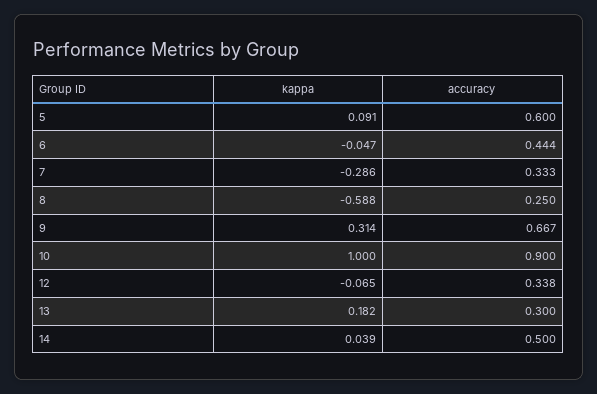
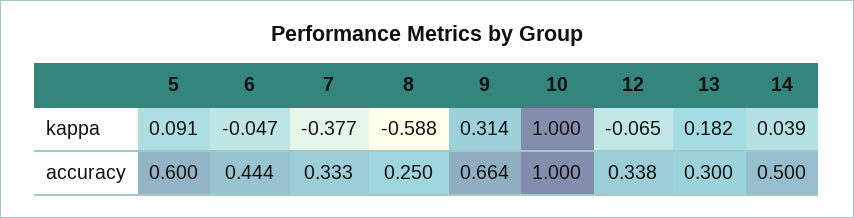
kappa, 7: -0.286 -> -0.377
accuracy, 9: 0.667 -> 0.664
accuracy, 10: 0.9 -> 1

